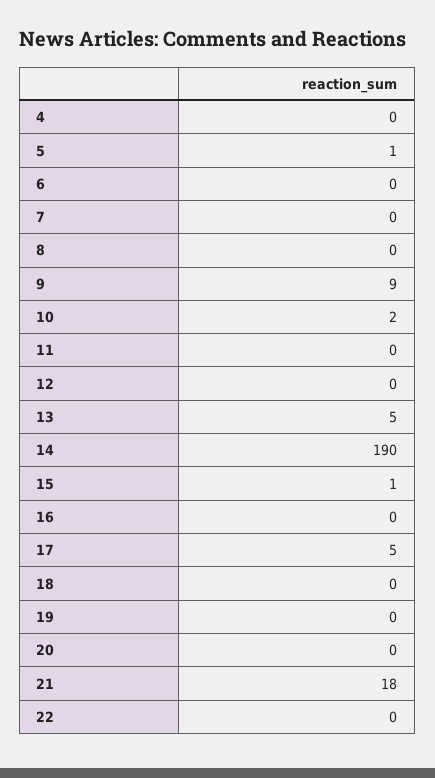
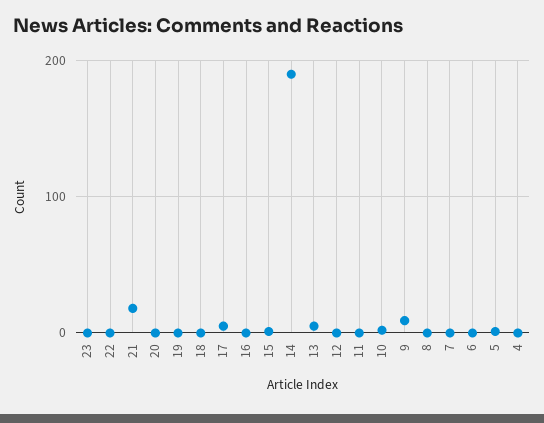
23: none -> 0

